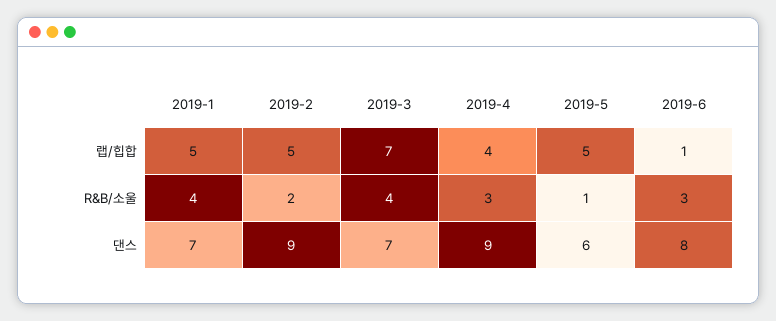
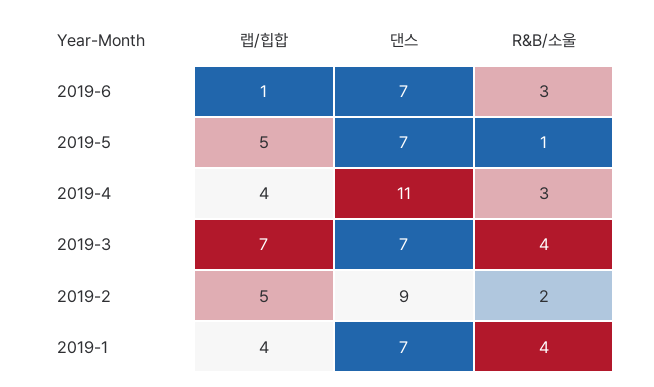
2019-1, 랩/힙합: 5 -> 4
2019-4, 댄스: 9 -> 11
2019-5, 댄스: 6 -> 7
2019-6, 댄스: 8 -> 7

